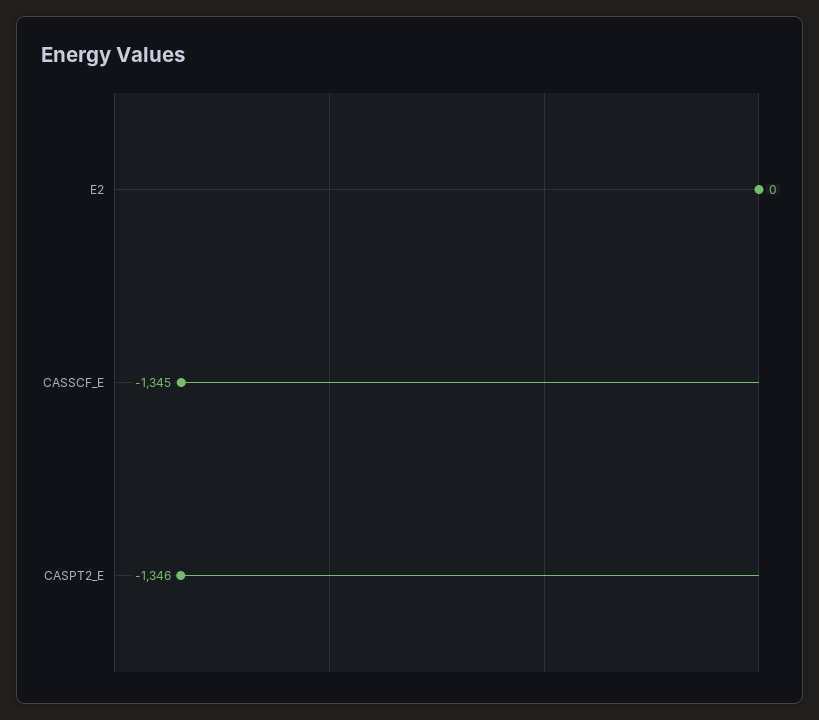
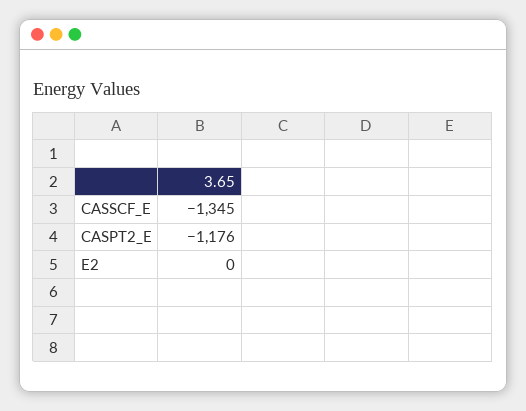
CASPT2_E: -1346 -> -1176

